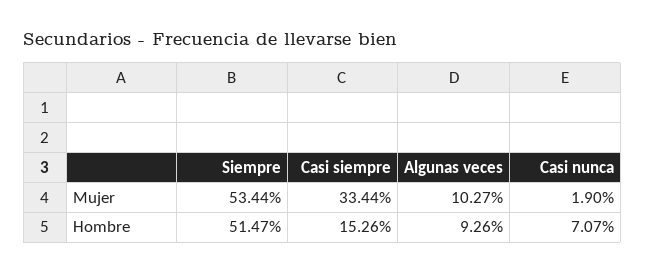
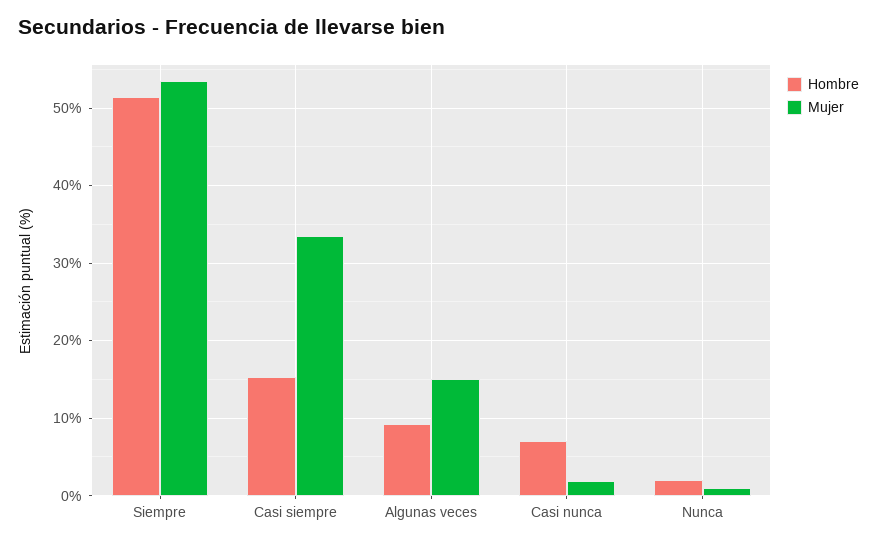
Mujer, Algunas veces: 10.27 -> 15
Hombre, Nunca: none -> 2
Mujer, Nunca: none -> 1

